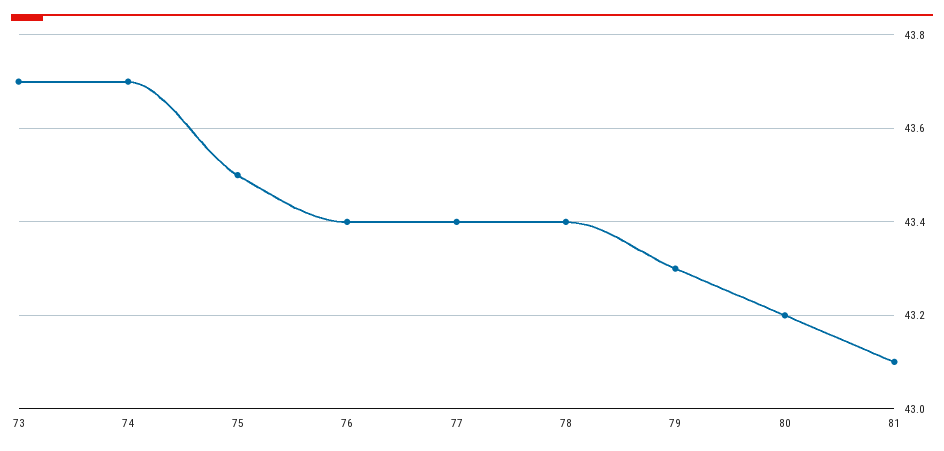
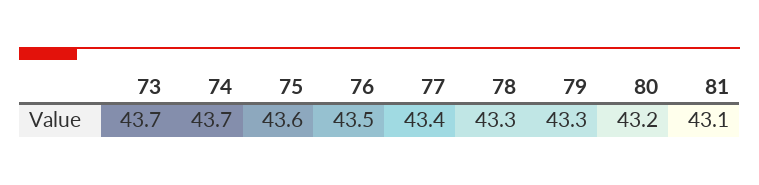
75: 43.5 -> 43.6
76: 43.4 -> 43.5
78: 43.4 -> 43.3

